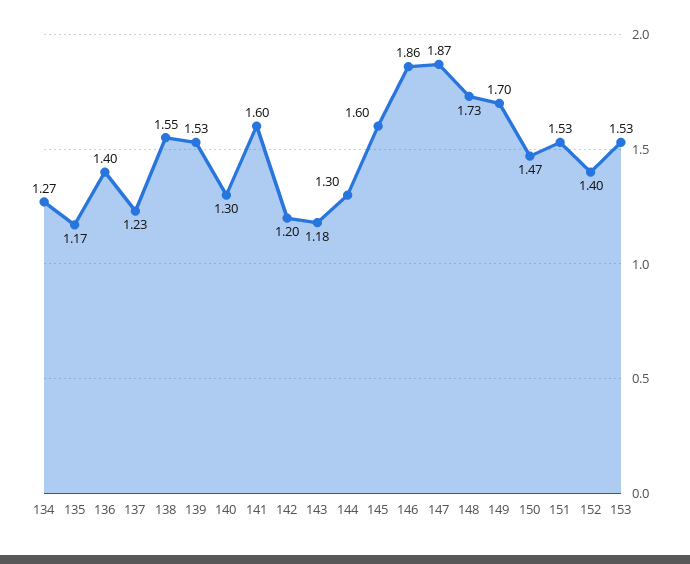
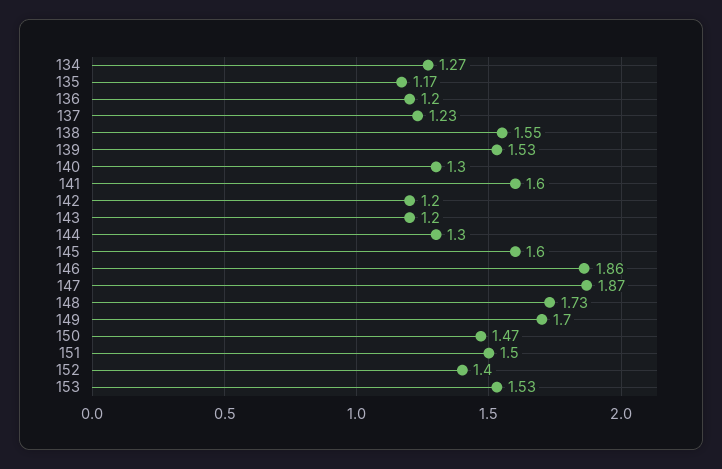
136: 1.4 -> 1.2
143: 1.18 -> 1.2
151: 1.53 -> 1.5

